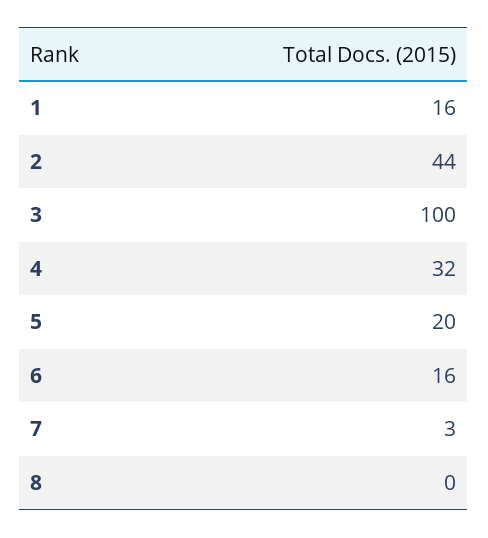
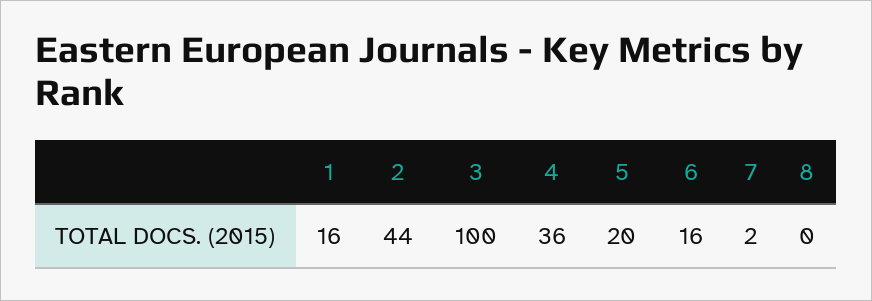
4: 32 -> 36
7: 3 -> 2

